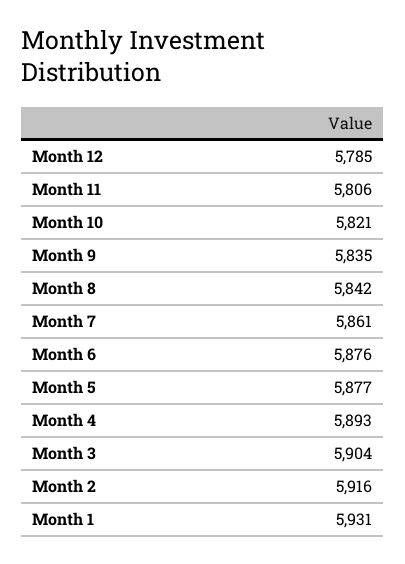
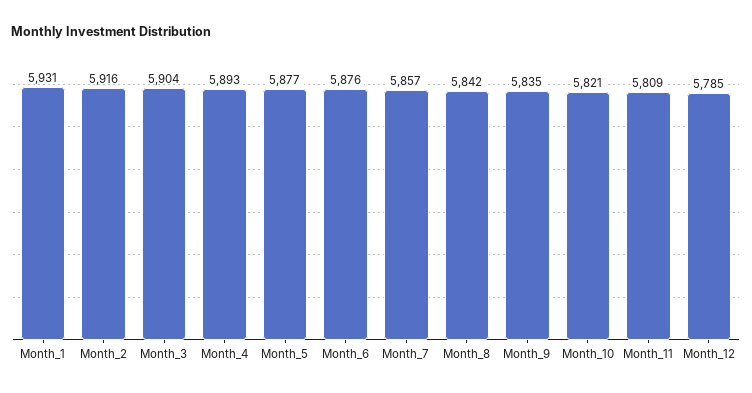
Month 11: 5806 -> 5809
Month 7: 5861 -> 5857

